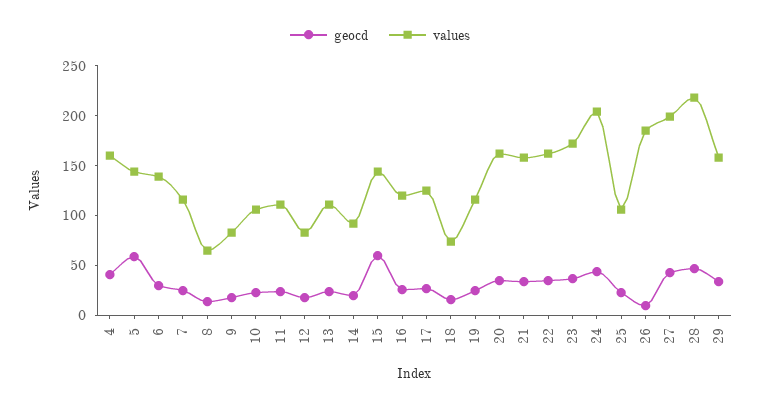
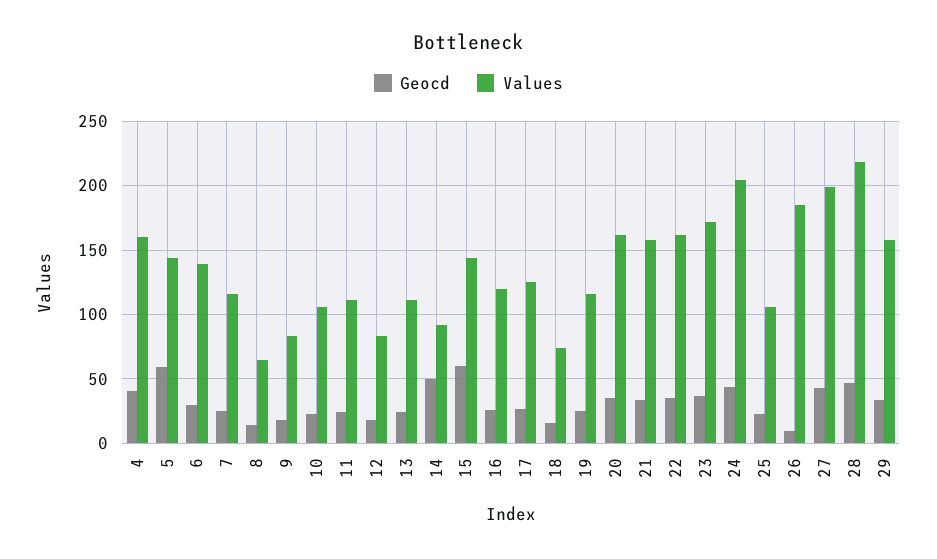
geocd, 14: 20 -> 50

